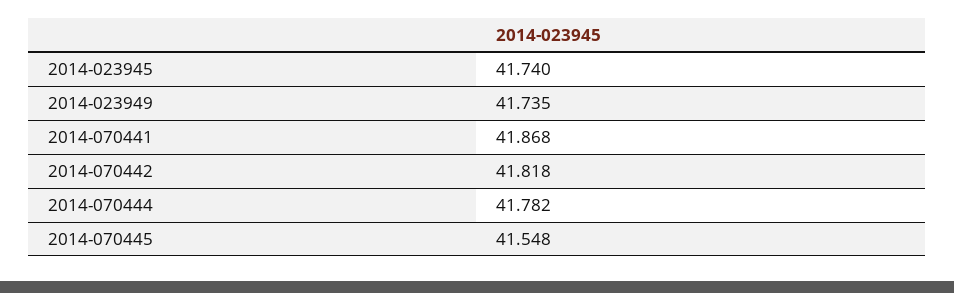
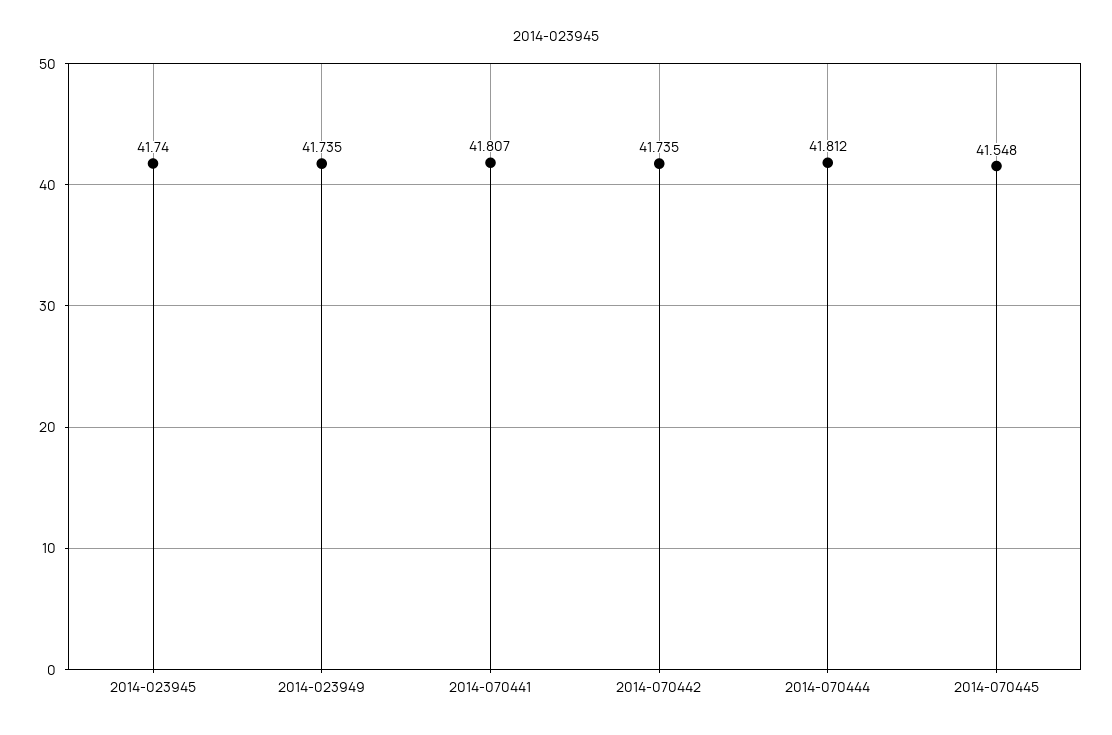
2014-070441: 41.868 -> 41.807
2014-070442: 41.818 -> 41.735
2014-070444: 41.782 -> 41.812

